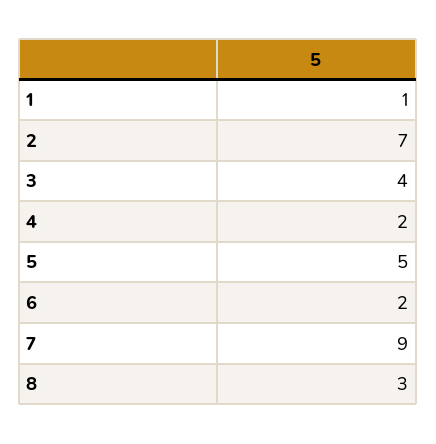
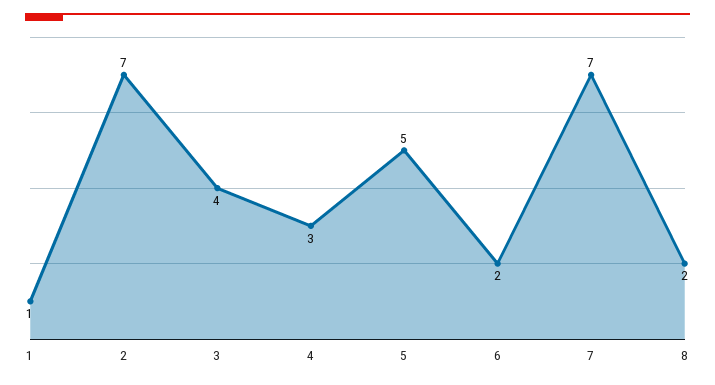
4: 2 -> 3
7: 9 -> 7
8: 3 -> 2

